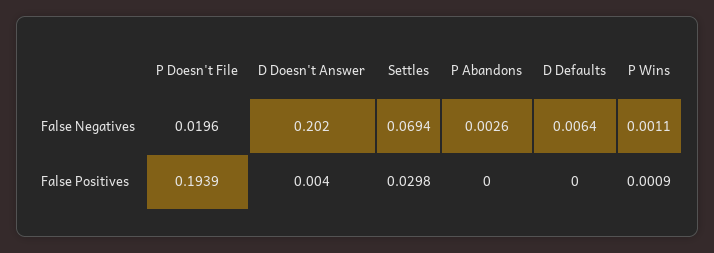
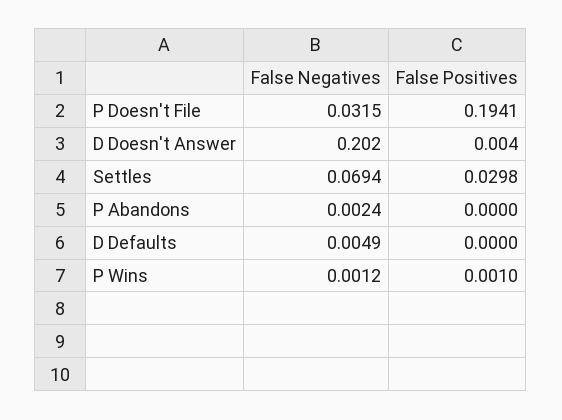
P Doesn't File, False Negatives: 0.0196 -> 0.0315
P Abandons, False Negatives: 0.0026 -> 0.0024
D Defaults, False Negatives: 0.0064 -> 0.0049
P Wins, False Negatives: 0.0011 -> 0.0012
P Doesn't File, False Positives: 0.1939 -> 0.1941
P Wins, False Positives: 0.0009 -> 0.001

